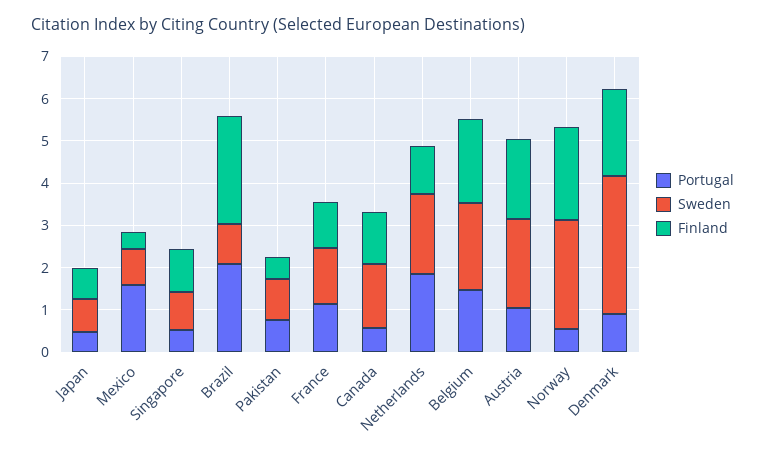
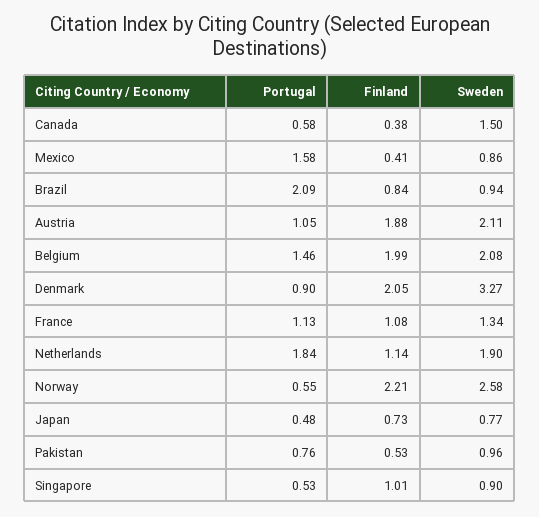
Finland, Brazil: 2.6 -> 0.84
Finland, Canada: 1.2 -> 0.38

